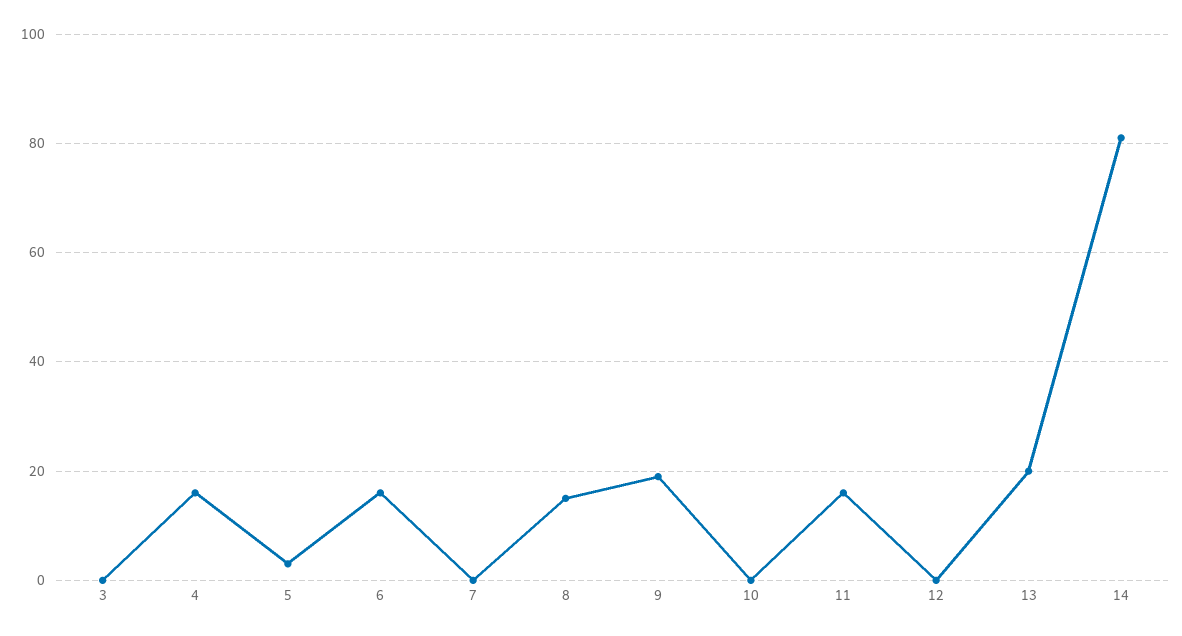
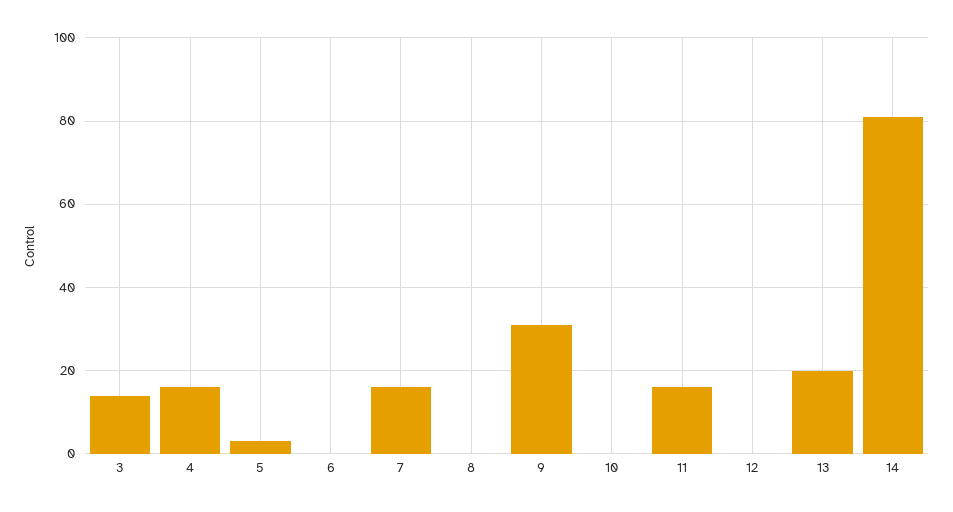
3: 0 -> 15
6: 15 -> 0
7: 0 -> 15
8: 15 -> 0
9: 20 -> 30

